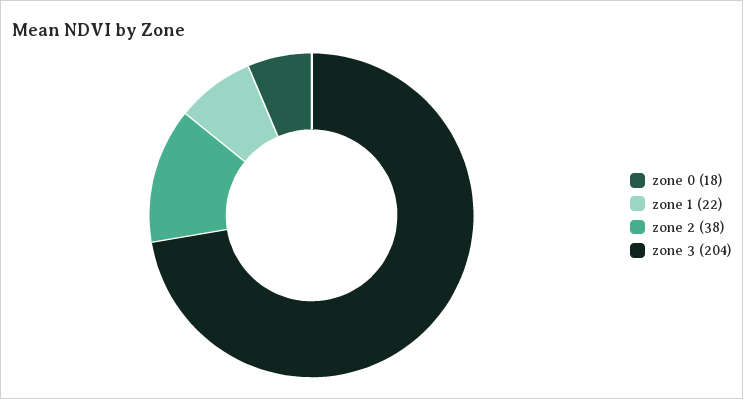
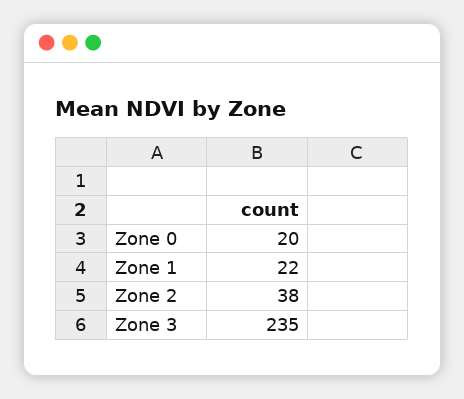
zone 0: 18 -> 20
zone 3: 204 -> 235

